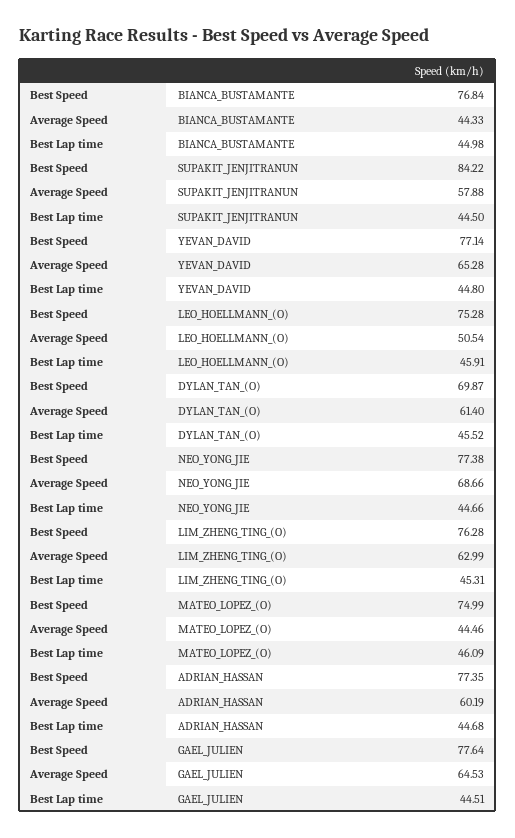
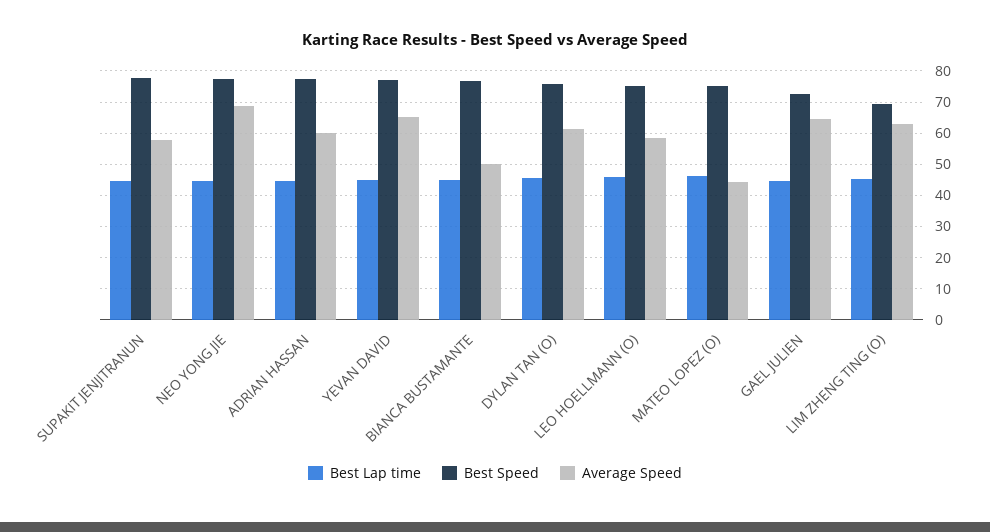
Average Speed, BIANCA_BUSTAMANTE: 44.33 -> 50
Best Speed, SUPAKIT_JENJITRANUN: 84.22 -> 78
Average Speed, LEO_HOELLMANN_(O): 50.54 -> 58
Best Speed, DYLAN_TAN_(O): 69.87 -> 76
Best Speed, LIM_ZHENG_TING_(O): 76.28 -> 70
Best Speed, GAEL_JULIEN: 77.64 -> 72

